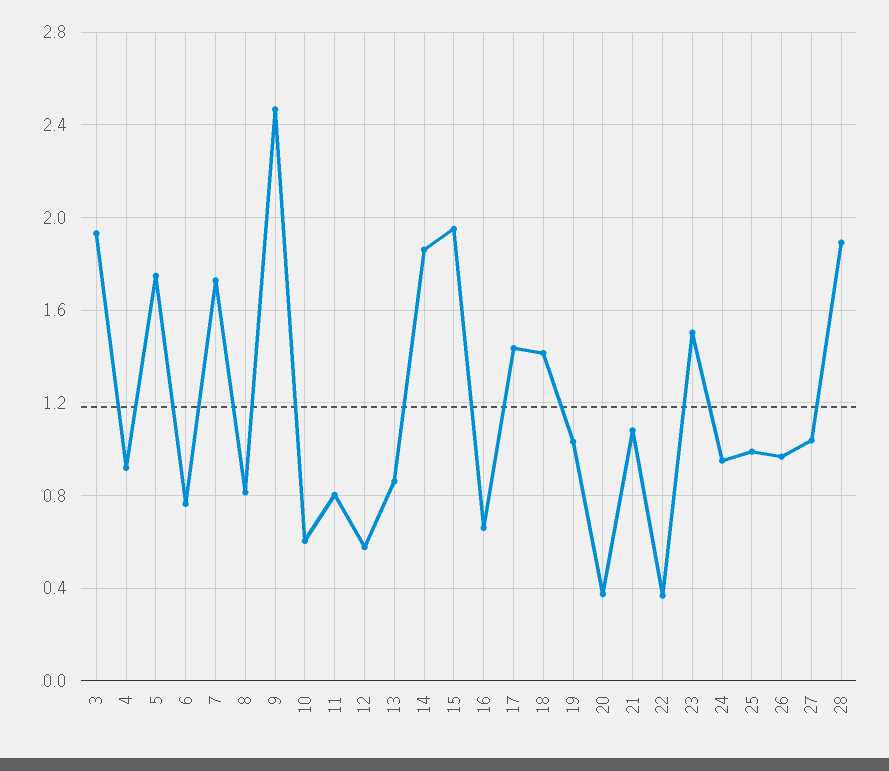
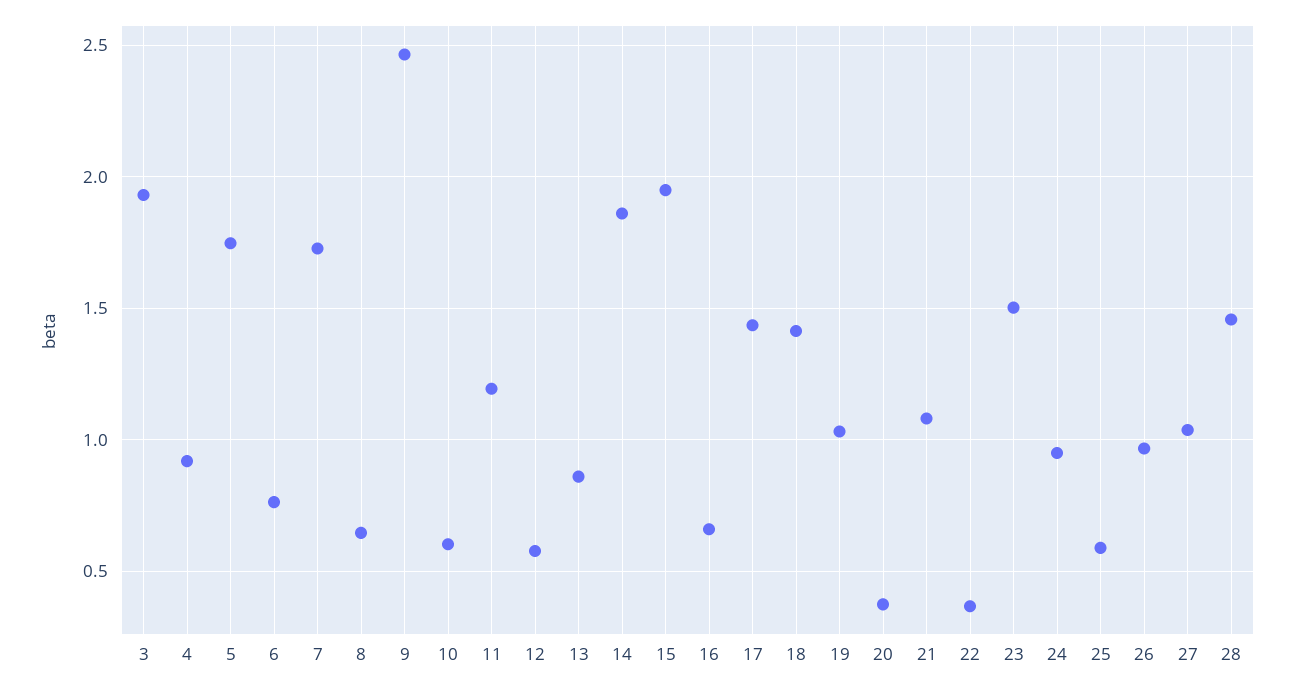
8: 0.8 -> 0.65
11: 0.8 -> 1.2
25: 1 -> 0.6
28: 1.9 -> 1.45

